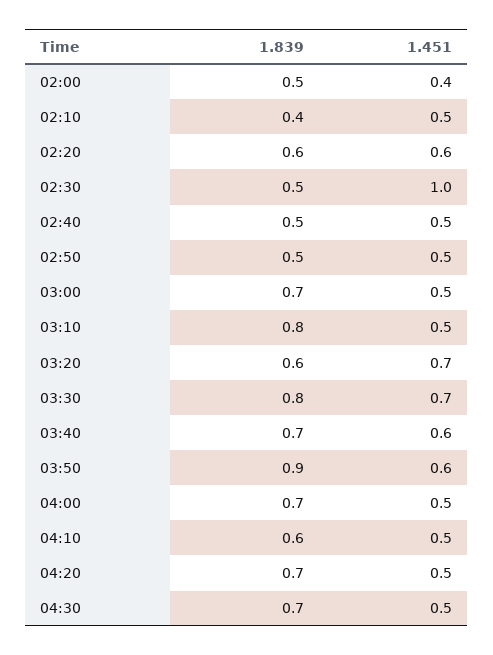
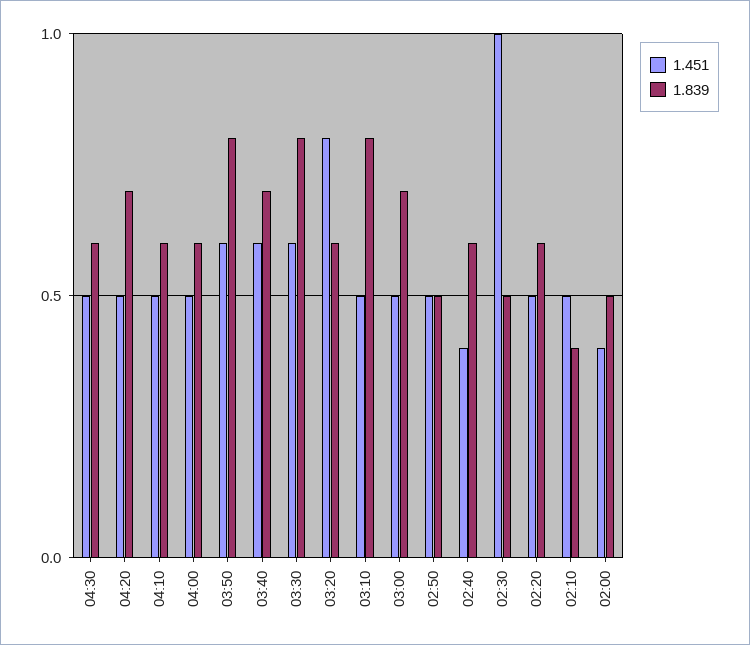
1.451, 02:20: 0.6 -> 0.5
1.839, 02:40: 0.5 -> 0.6
1.451, 02:40: 0.5 -> 0.4
1.451, 03:20: 0.7 -> 0.8
1.451, 03:30: 0.7 -> 0.6
1.839, 03:50: 0.9 -> 0.8
1.839, 04:00: 0.7 -> 0.6
1.839, 04:30: 0.7 -> 0.6

